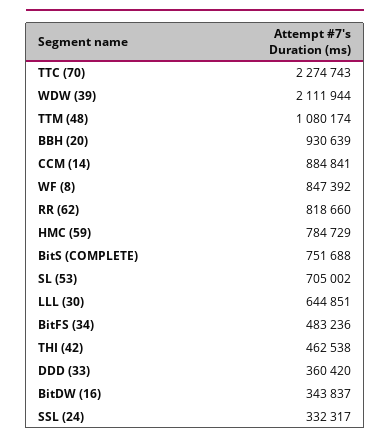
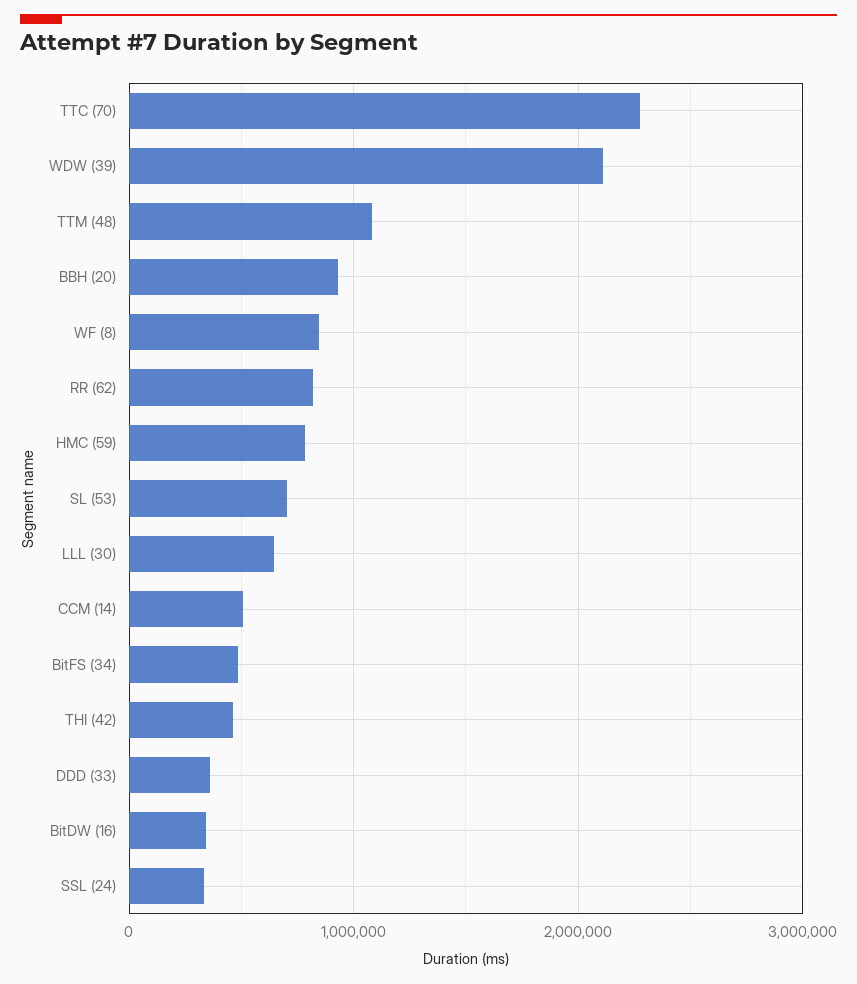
CCM (14): 884841 -> 500000
BitS (COMPLETE): 751688 -> none

